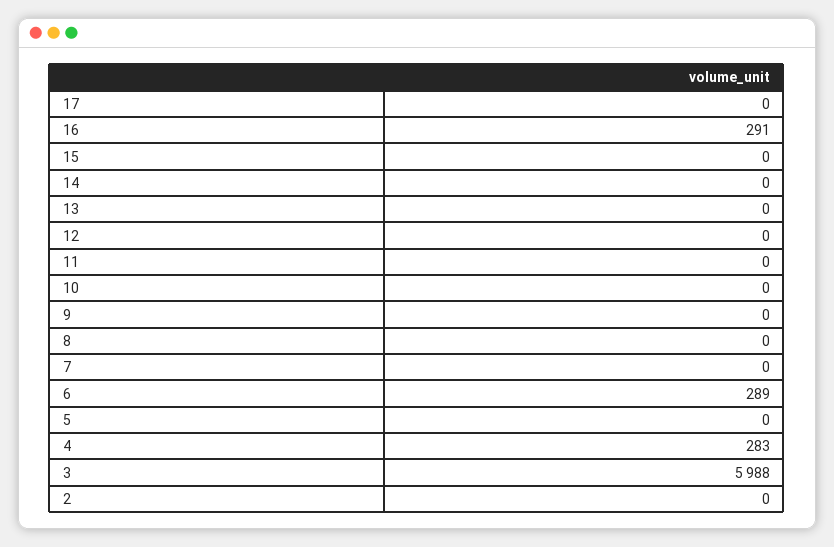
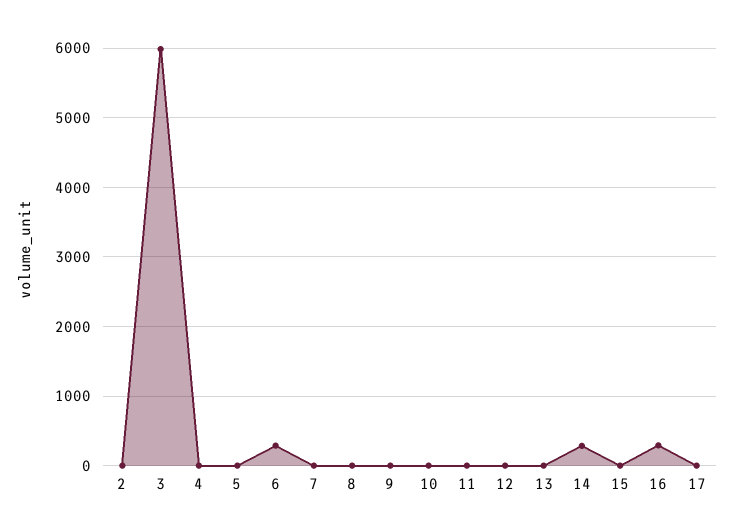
14: 0 -> 300
4: 283 -> 0

